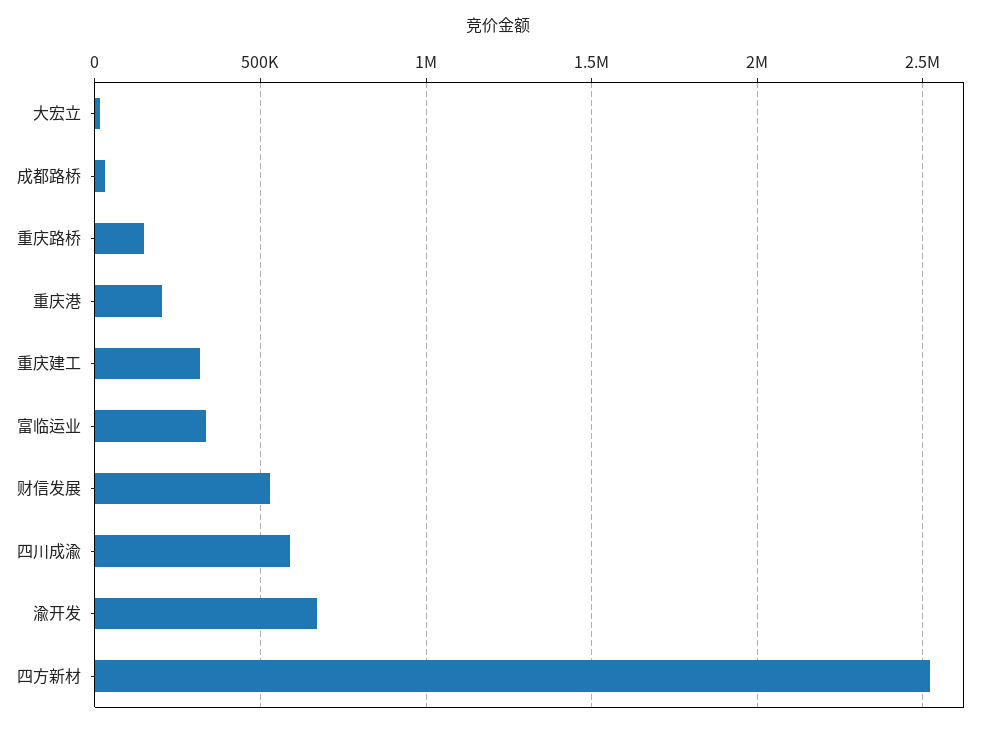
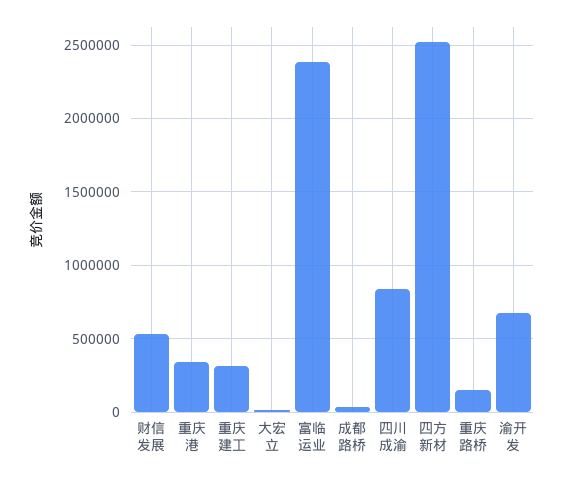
重庆港: 200000 -> 350000
富临运业: 350000 -> 2400000
四川成渝: 600000 -> 850000

